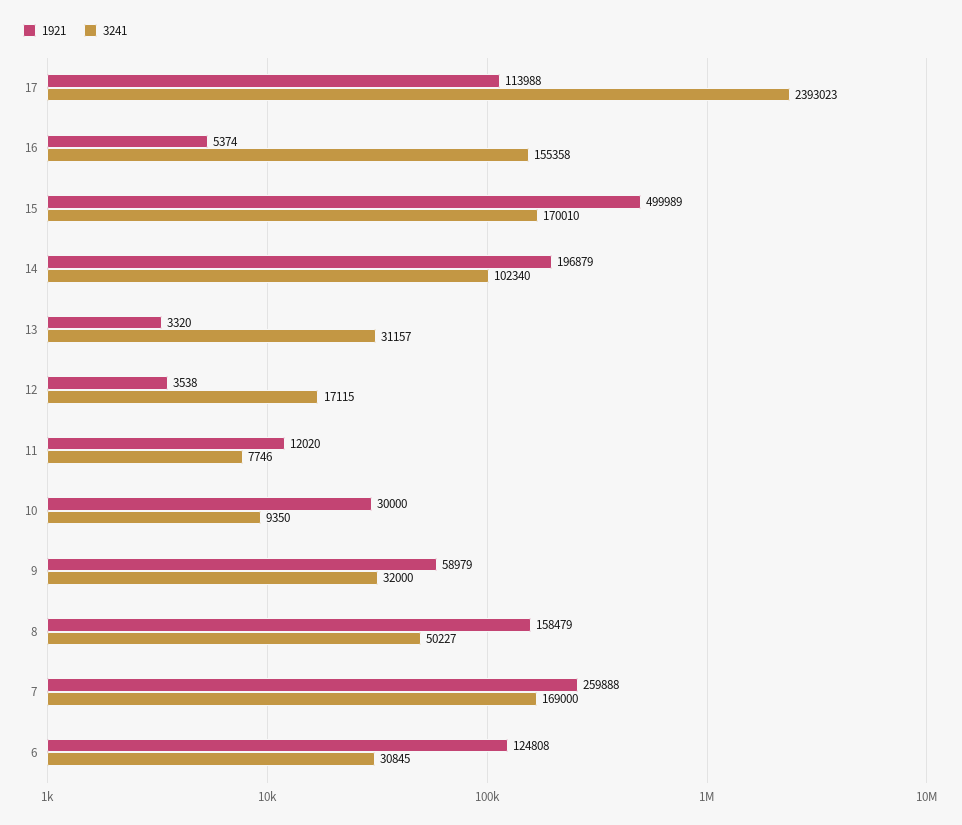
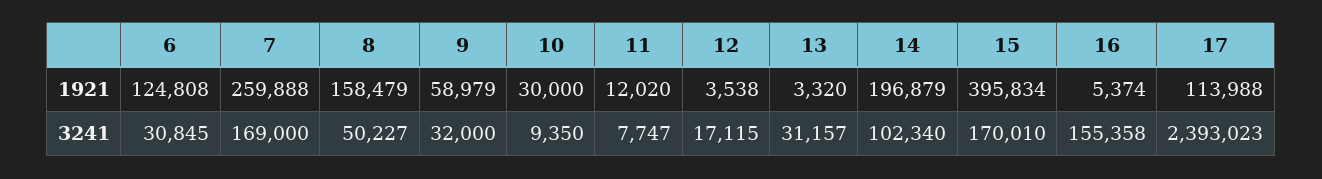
1921, 15: 499989 -> 395834
3241, 11: 7746 -> 7747

